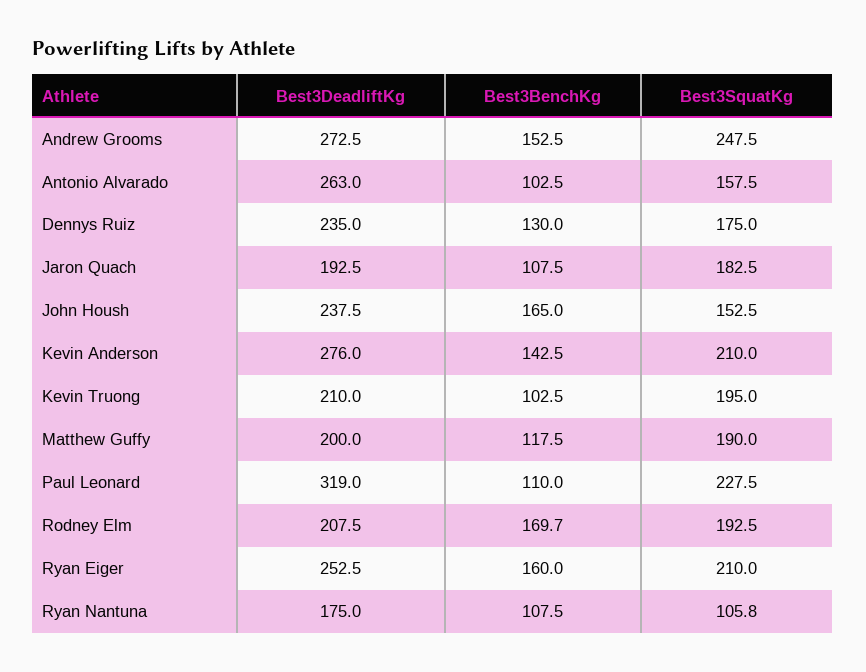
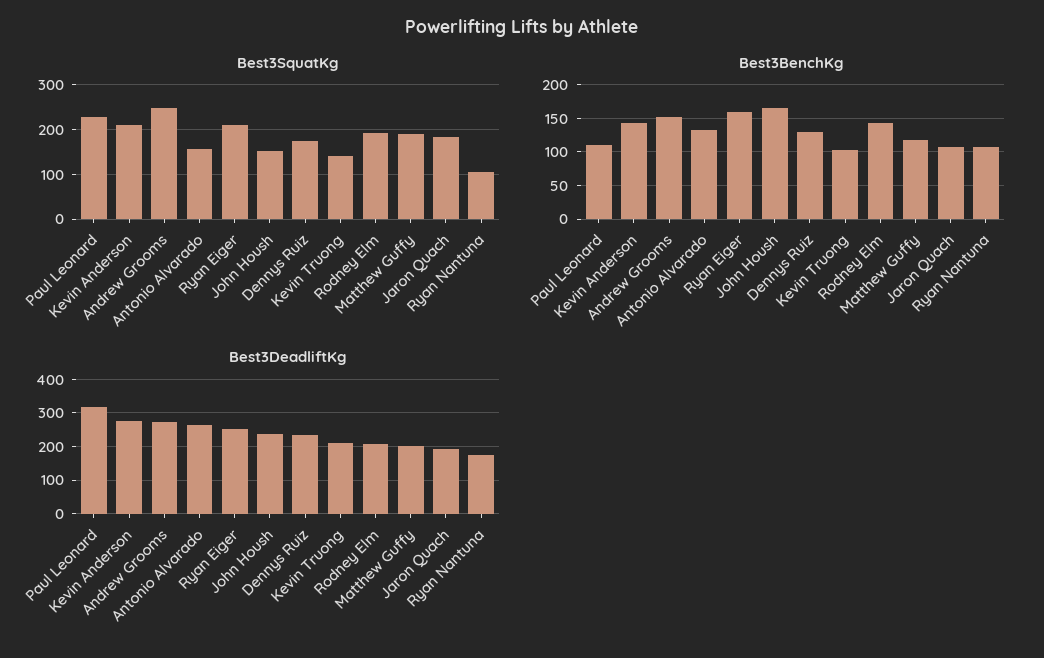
Best3BenchKg, Antonio Alvarado: 102.5 -> 130
Best3SquatKg, Kevin Truong: 195 -> 140
Best3BenchKg, Rodney Elm: 169.7 -> 140

